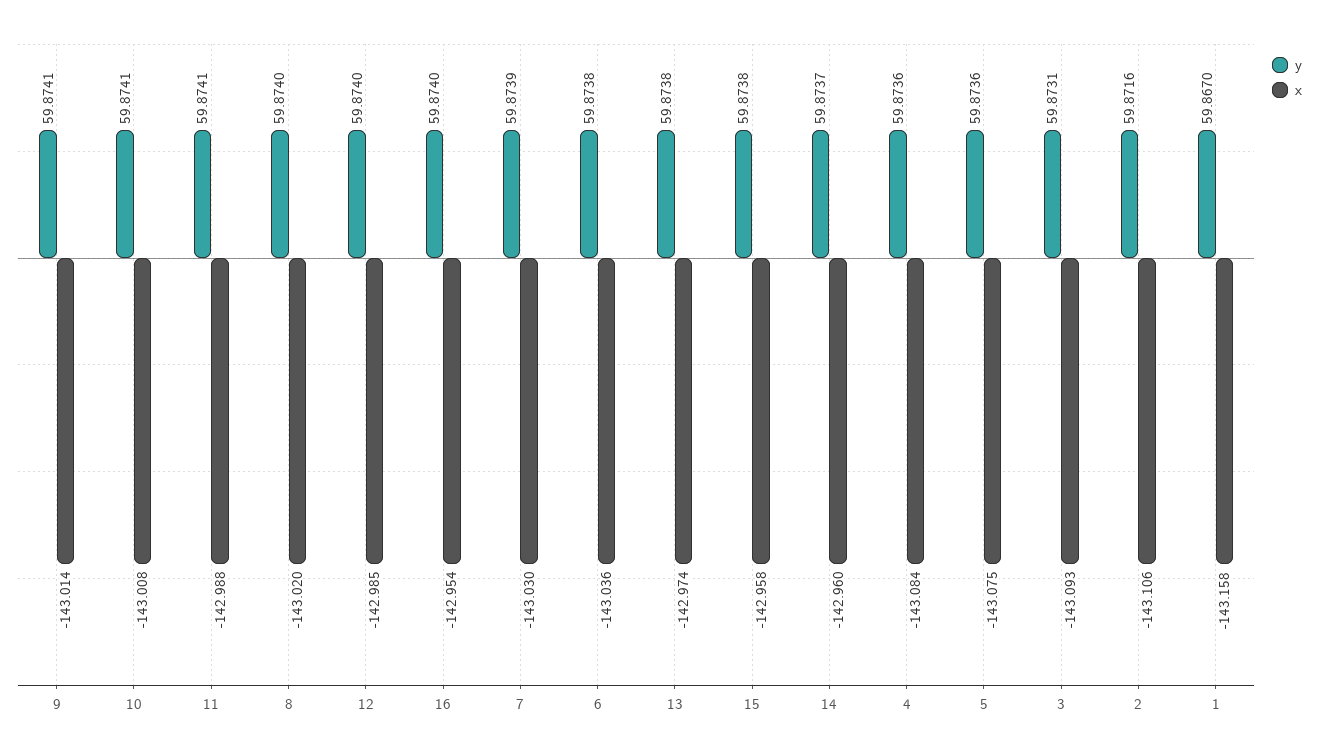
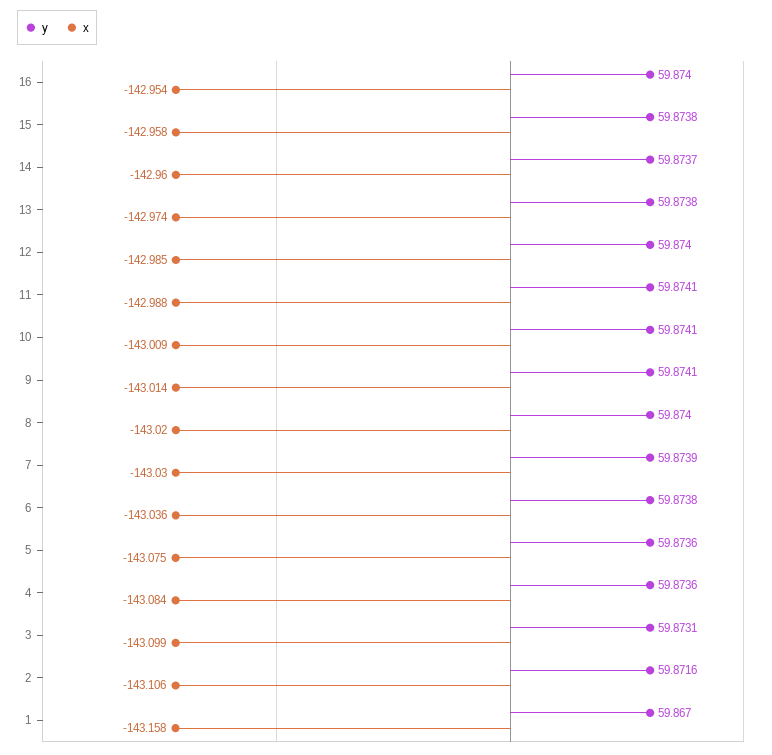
x, 10: -143.008 -> -143.009
x, 3: -143.093 -> -143.099

